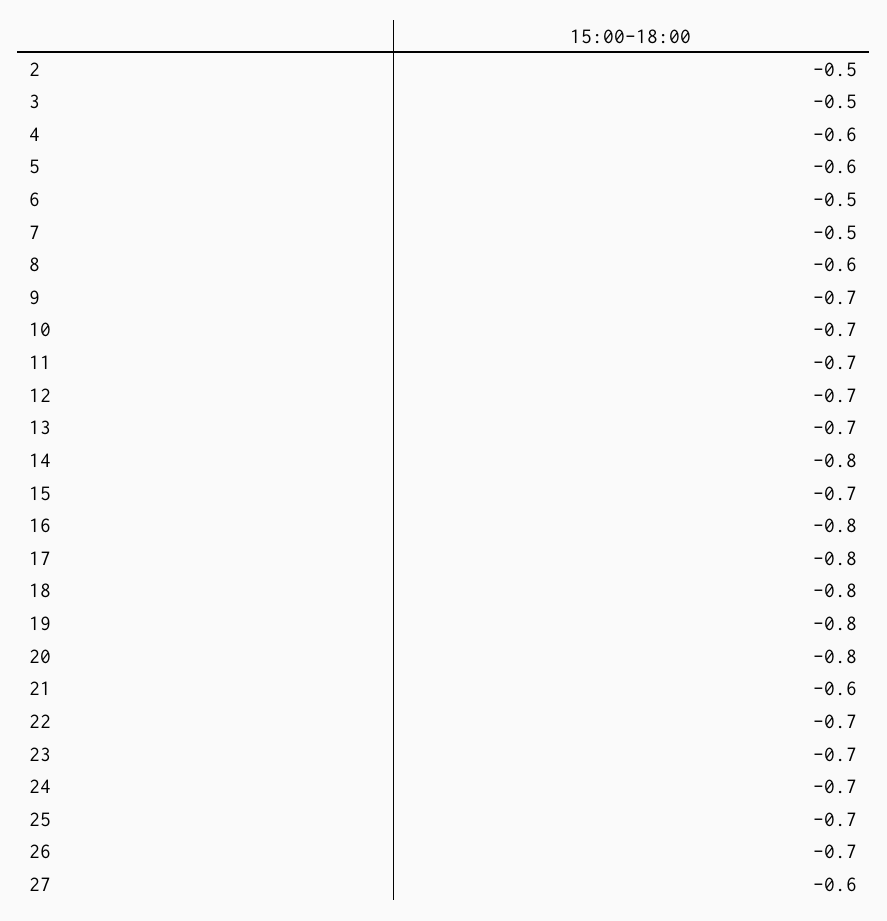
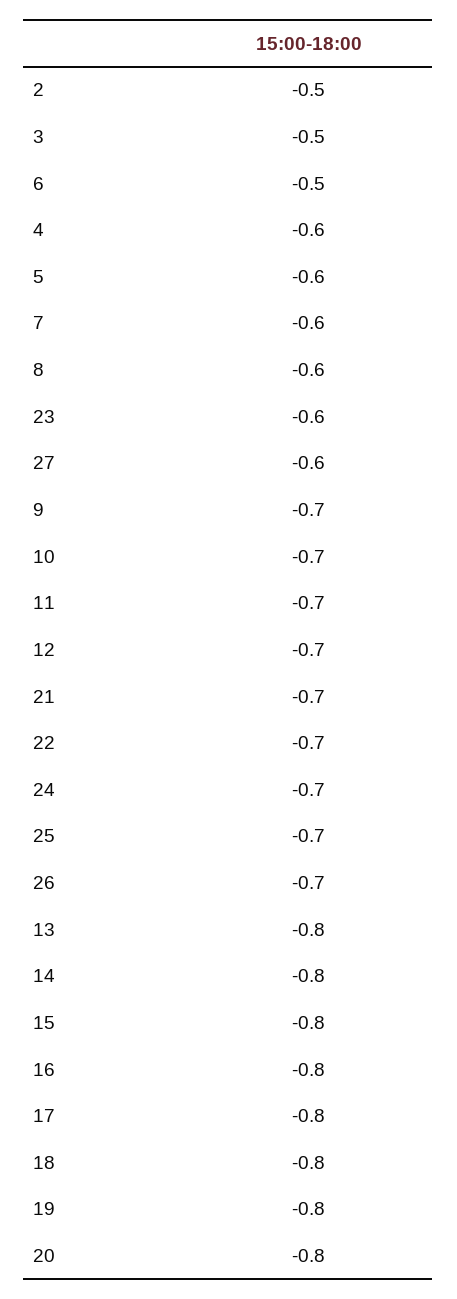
7: -0.5 -> -0.6
13: -0.7 -> -0.8
15: -0.7 -> -0.8
21: -0.6 -> -0.7
23: -0.7 -> -0.6

